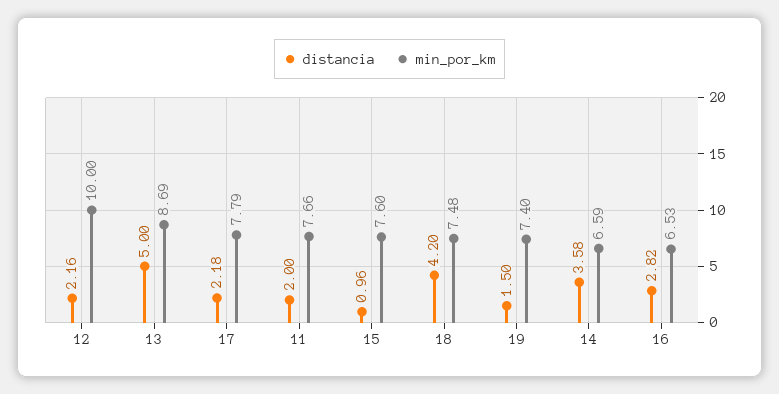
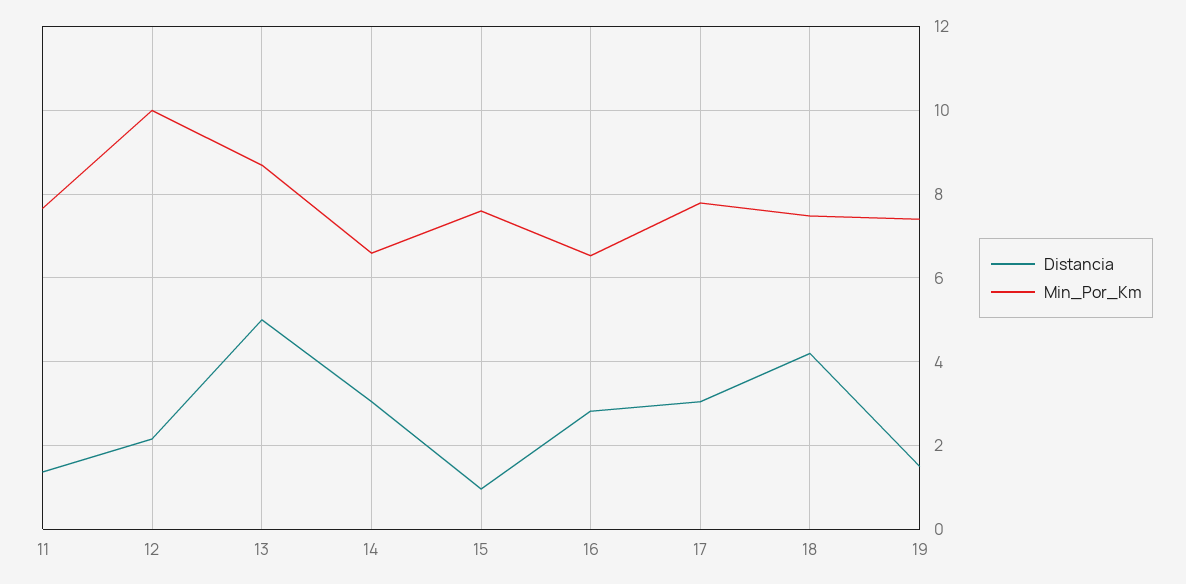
distancia, 17: 2.18 -> 3
distancia, 11: 2 -> 1.4
distancia, 14: 3.58 -> 3

